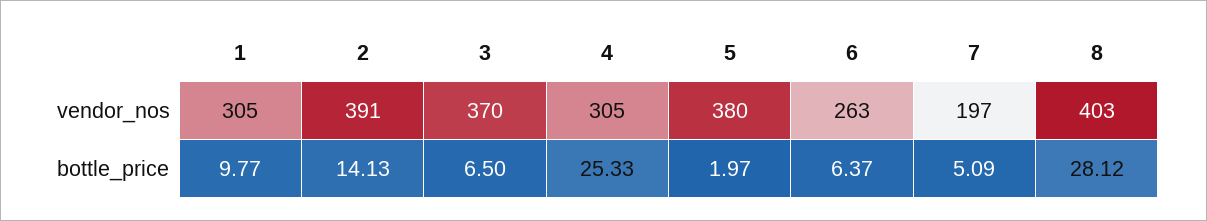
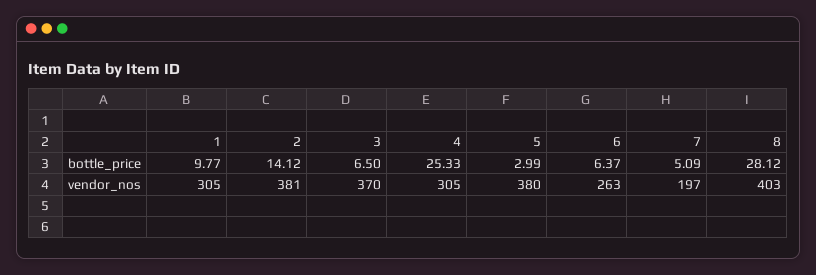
2, vendor_nos: 391 -> 381
2, bottle_price: 14.13 -> 14.12
5, bottle_price: 1.97 -> 2.99

